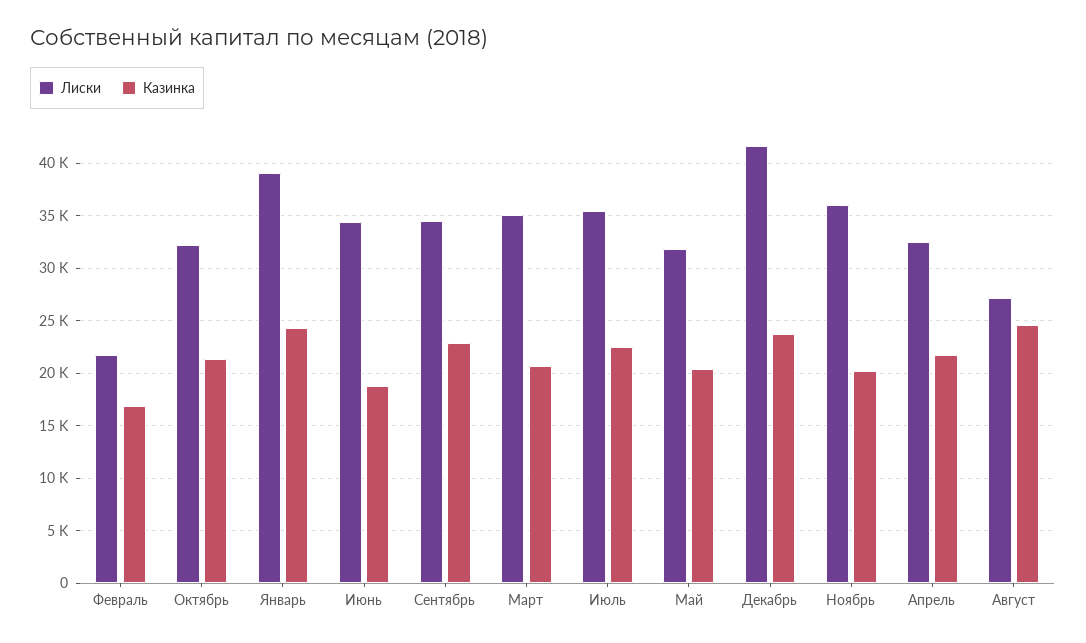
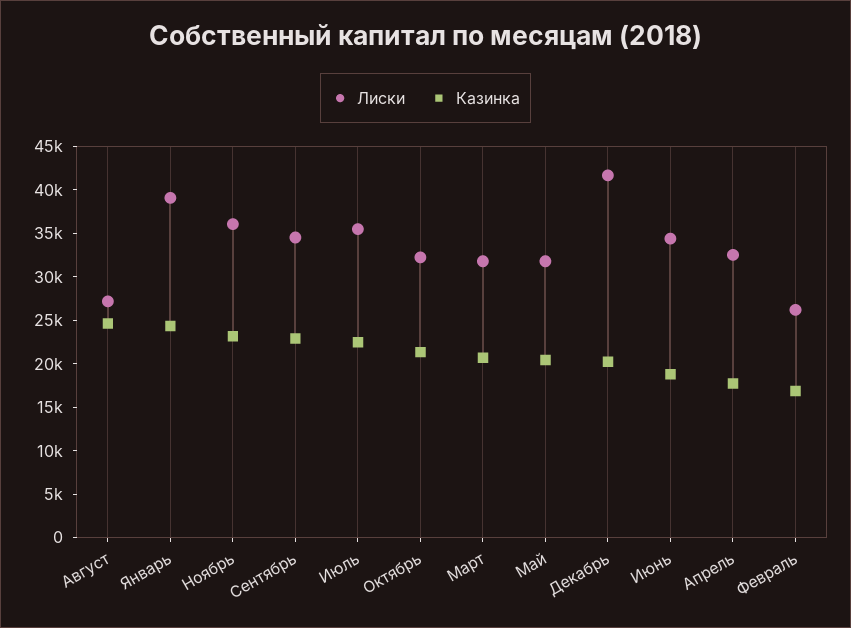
Лиски, Февраль: 22000 -> 26000
Лиски, Март: 35000 -> 32000
Казинка, Декабрь: 24000 -> 20000
Казинка, Ноябрь: 20000 -> 23000
Казинка, Апрель: 22000 -> 18000

